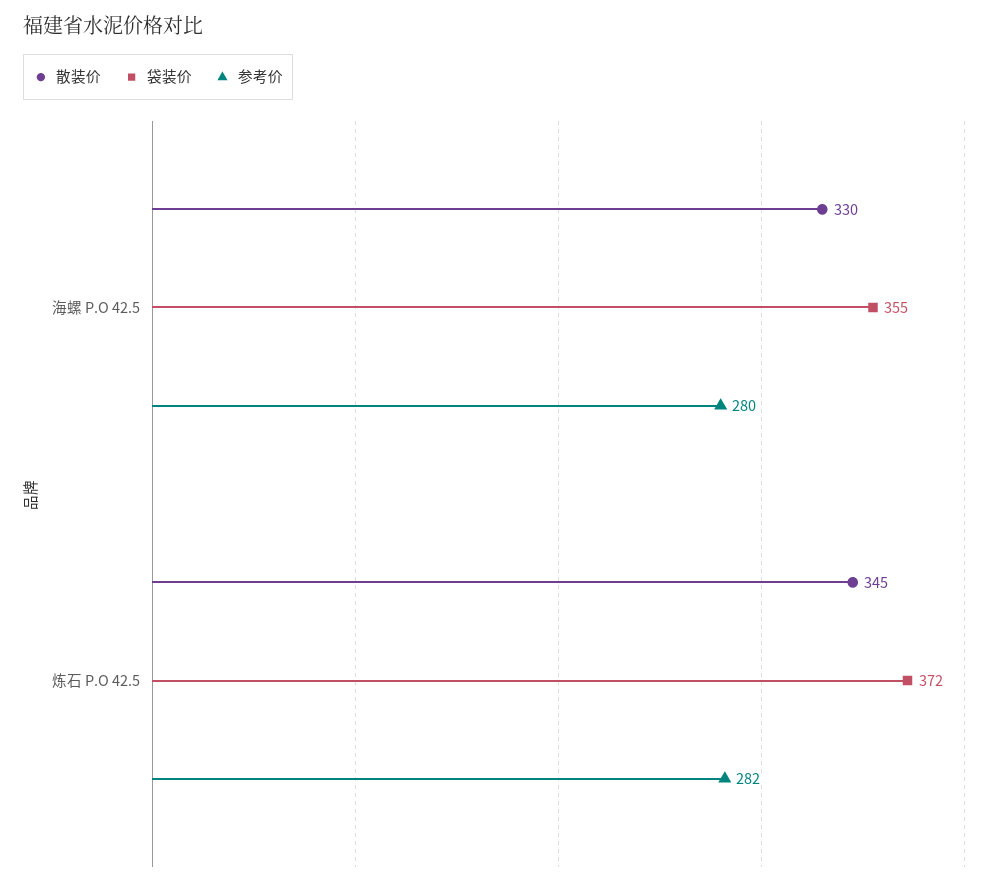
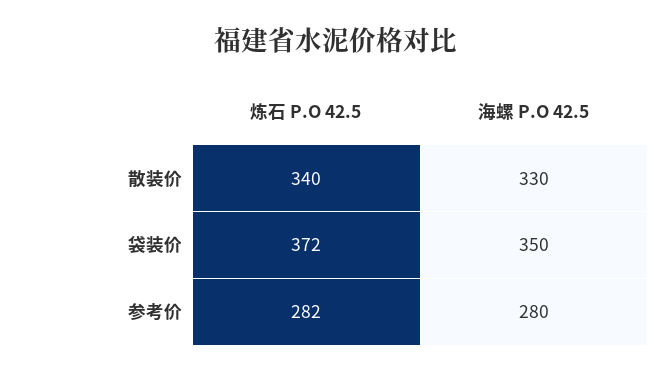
袋装价, 海螺 P.O 42.5: 355 -> 350
散装价, 炼石 P.O 42.5: 345 -> 340

